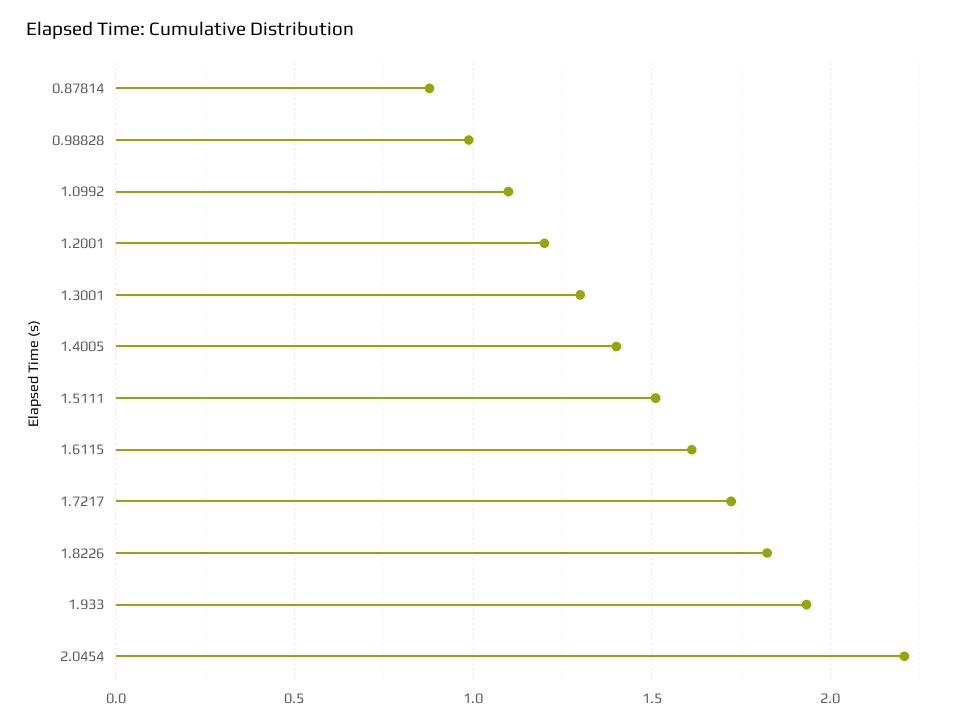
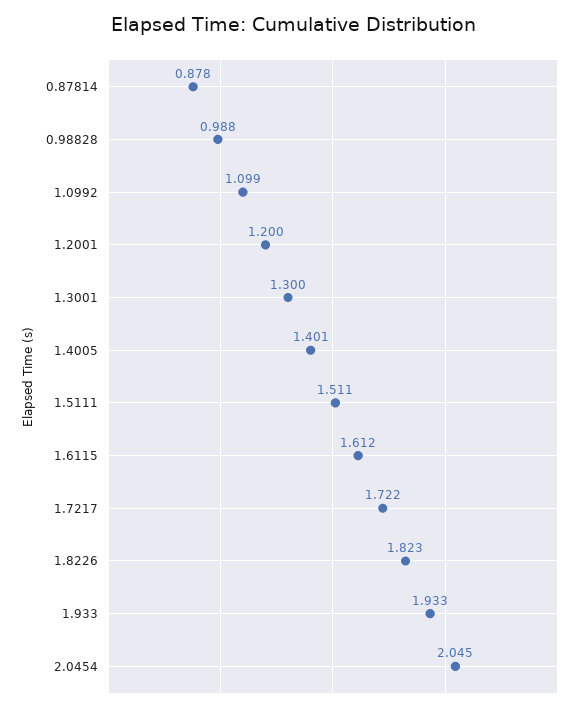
2.0454: 2.2 -> 2.045

